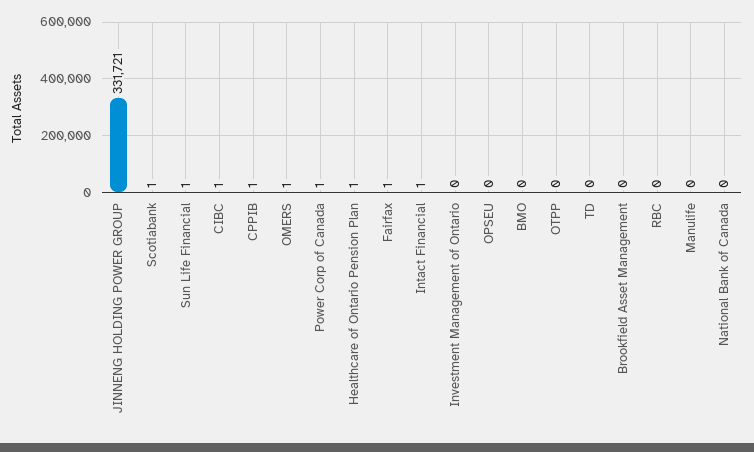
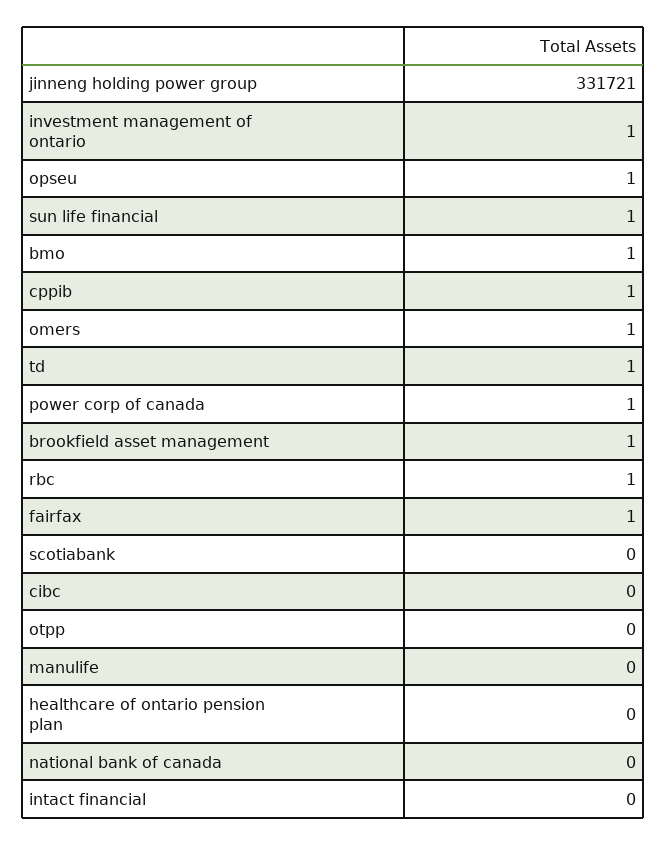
Scotiabank: 1 -> 0
CIBC: 1 -> 0
Healthcare of Ontario Pension Plan: 1 -> 0
Intact Financial: 1 -> 0
Investment Management of Ontario: 0 -> 1
OPSEU: 0 -> 1
BMO: 0 -> 1
TD: 0 -> 1
Brookfield Asset Management: 0 -> 1
RBC: 0 -> 1

